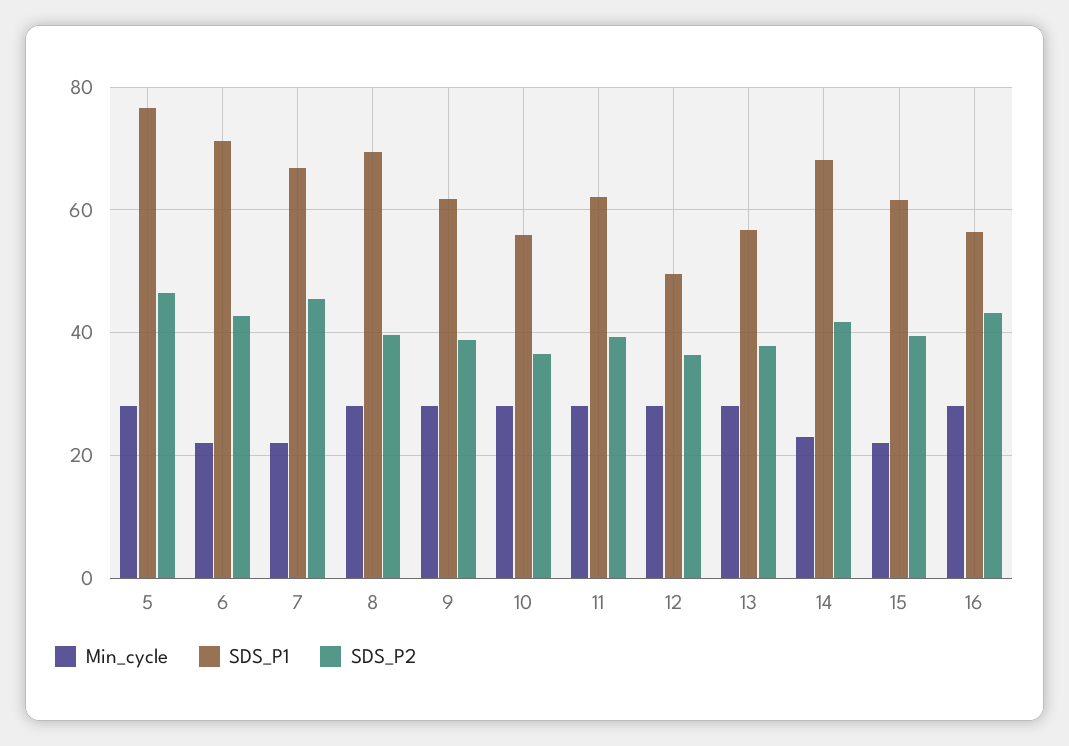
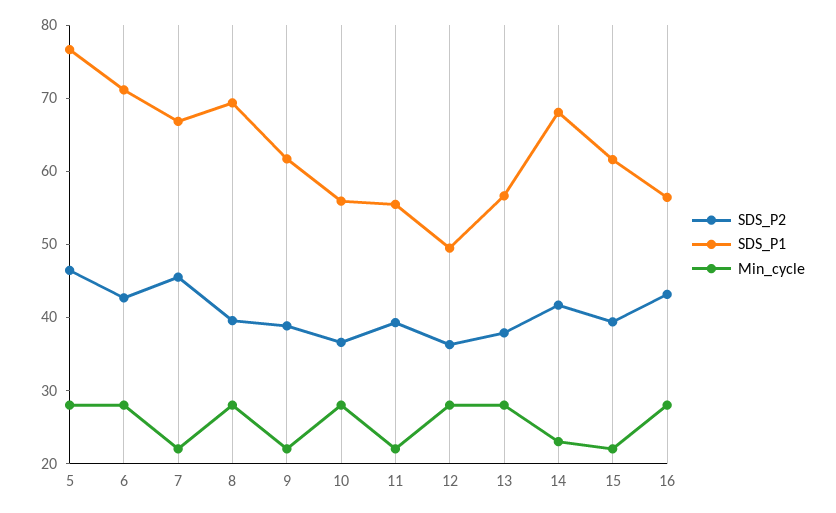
Min_cycle, 6: 22 -> 28
Min_cycle, 9: 28 -> 22
Min_cycle, 11: 28 -> 22
SDS_P1, 11: 62 -> 56

